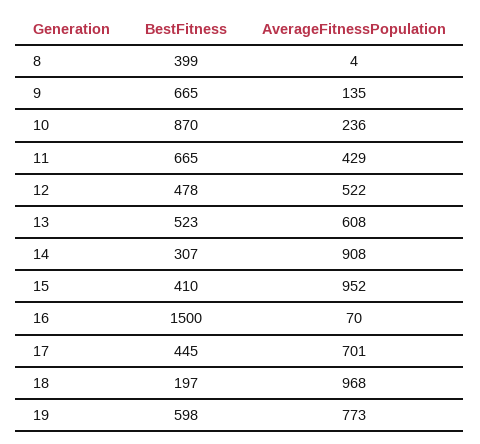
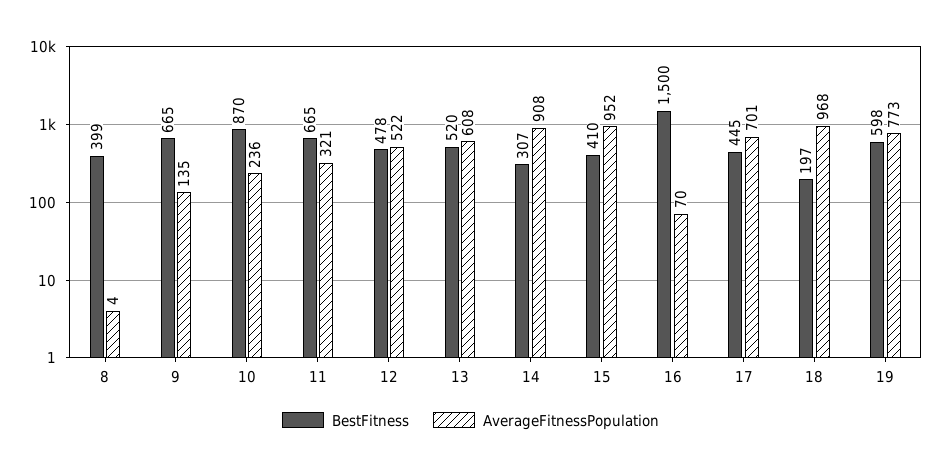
AverageFitnessPopulation, 11: 429 -> 321
BestFitness, 13: 523 -> 520

